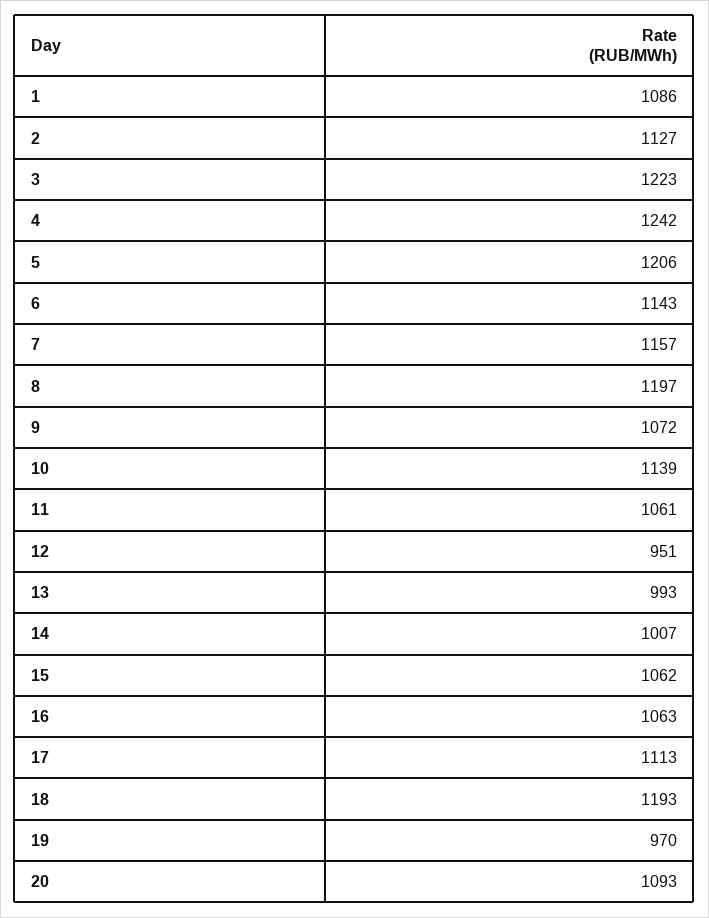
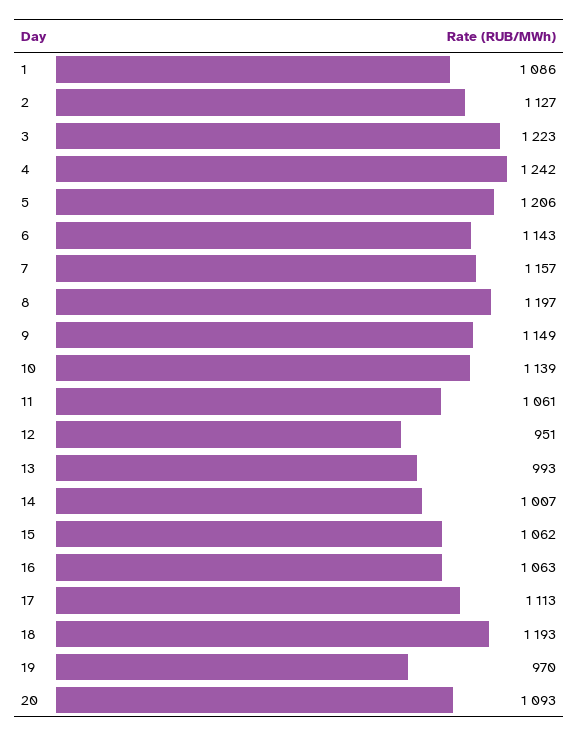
9: 1072 -> 1149

